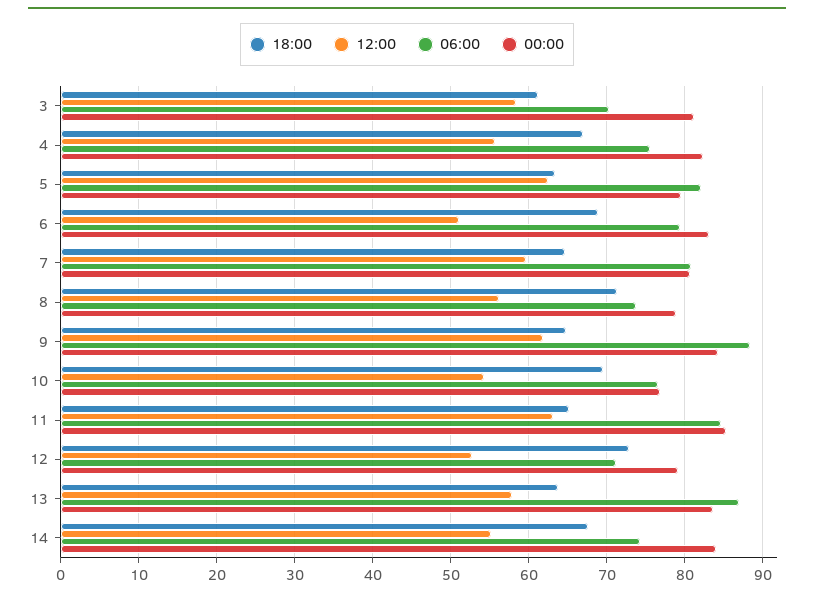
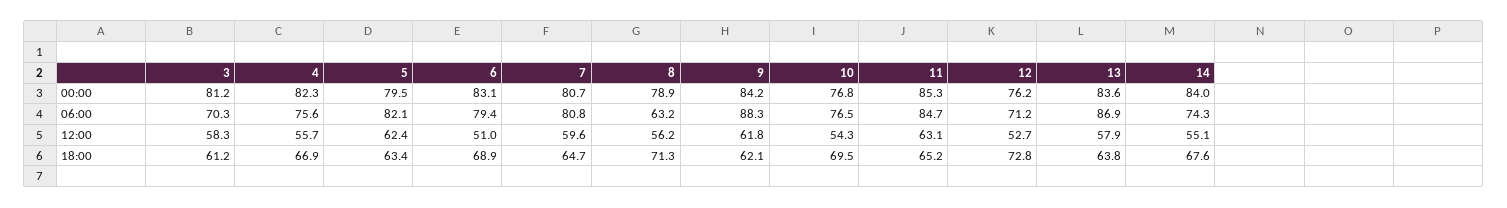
06:00, 8: 74 -> 63.2
18:00, 9: 65 -> 62.1
00:00, 12: 79 -> 76.2

